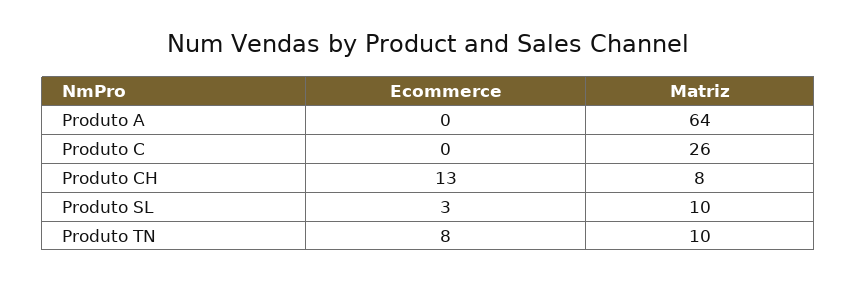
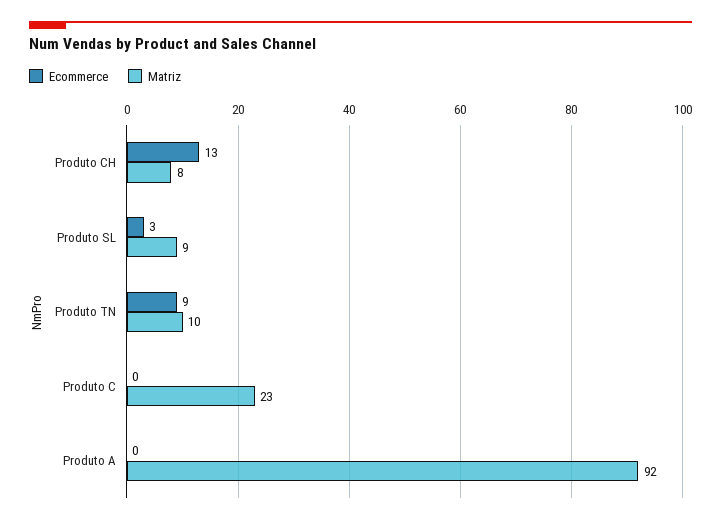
Matriz, Produto A: 64 -> 92
Matriz, Produto C: 26 -> 23
Matriz, Produto SL: 10 -> 9
Ecommerce, Produto TN: 8 -> 9

